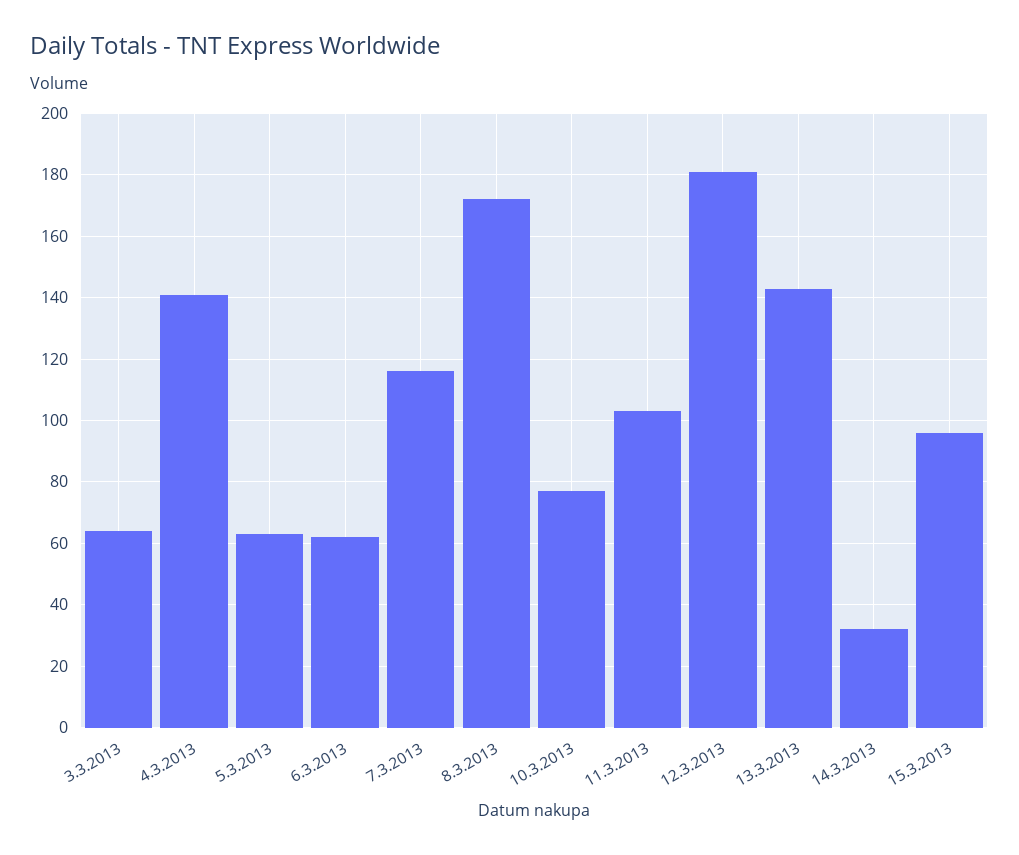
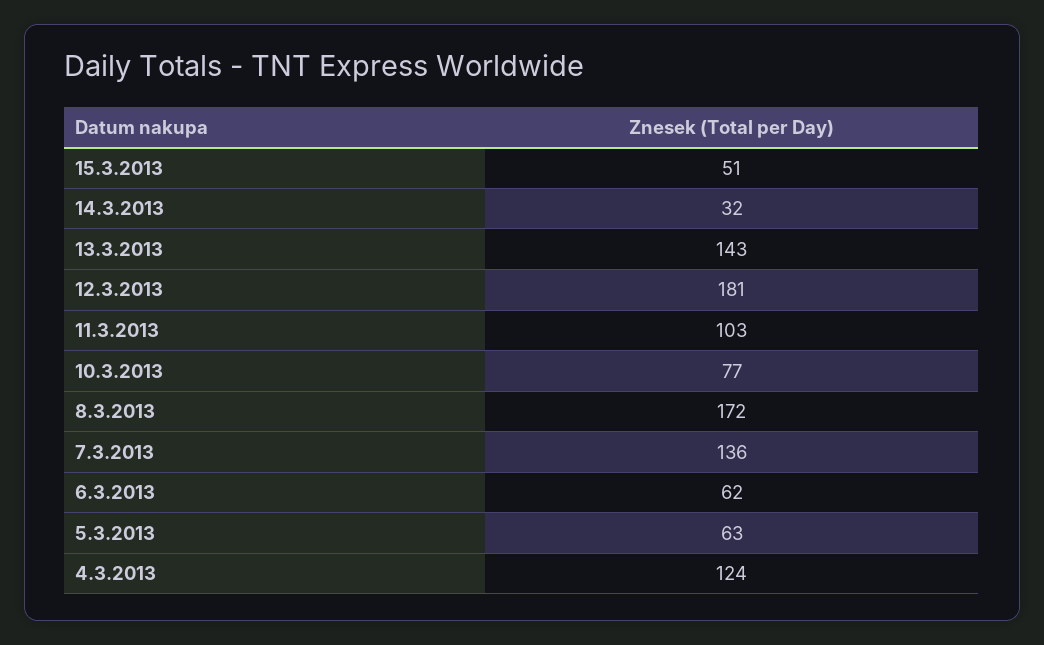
3.3.2013: 65 -> none
4.3.2013: 140 -> 124
7.3.2013: 115 -> 136
15.3.2013: 95 -> 51

